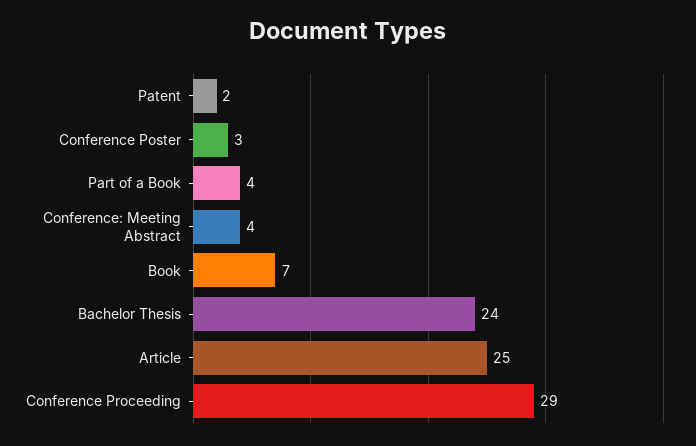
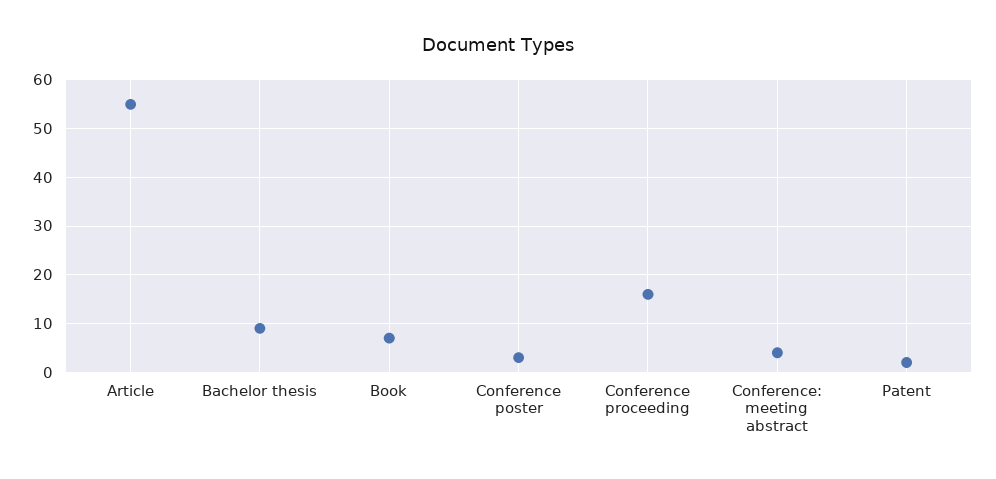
Part of a Book: 4 -> none
Bachelor Thesis: 24 -> 10
Article: 25 -> 55
Conference Proceeding: 29 -> 15

